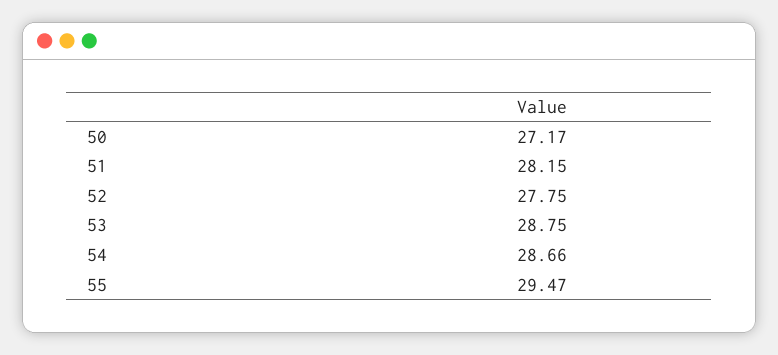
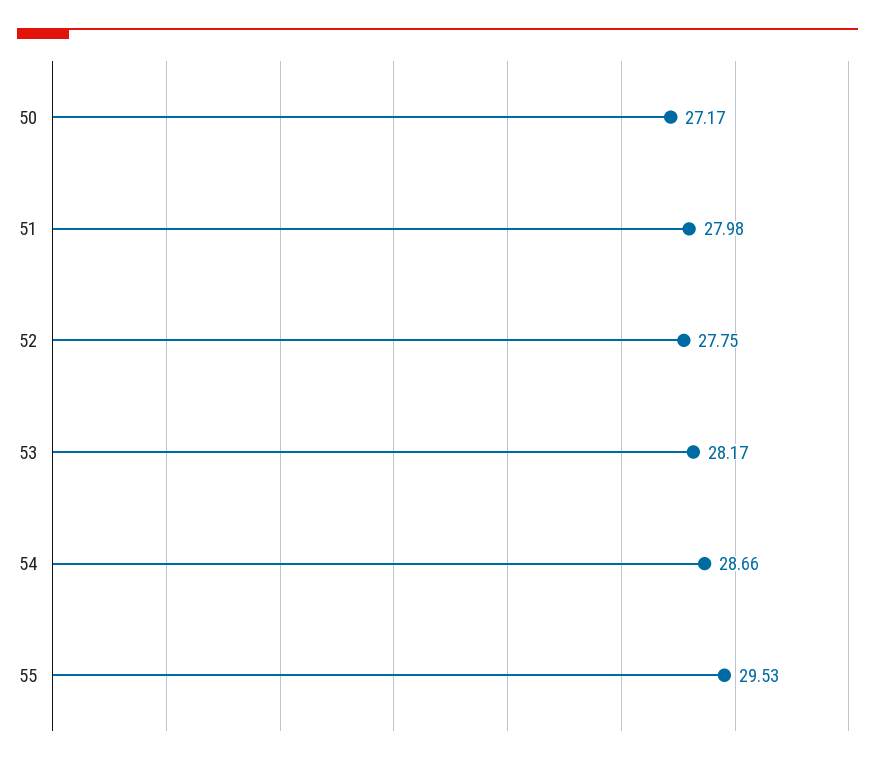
51: 28.15 -> 27.98
53: 28.75 -> 28.17
55: 29.47 -> 29.53

